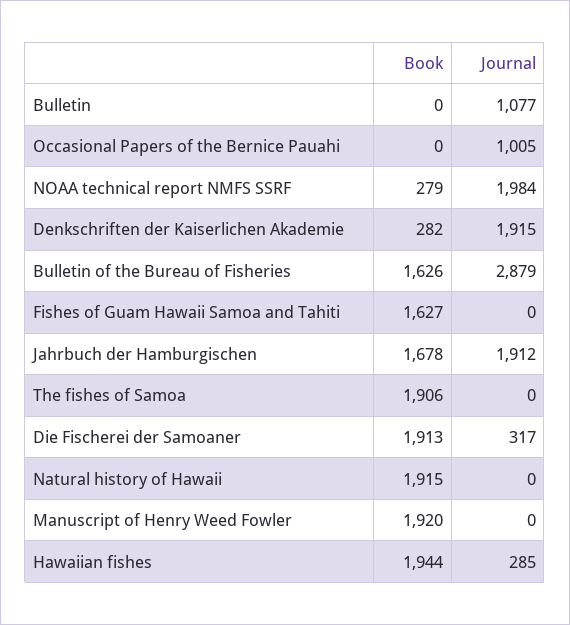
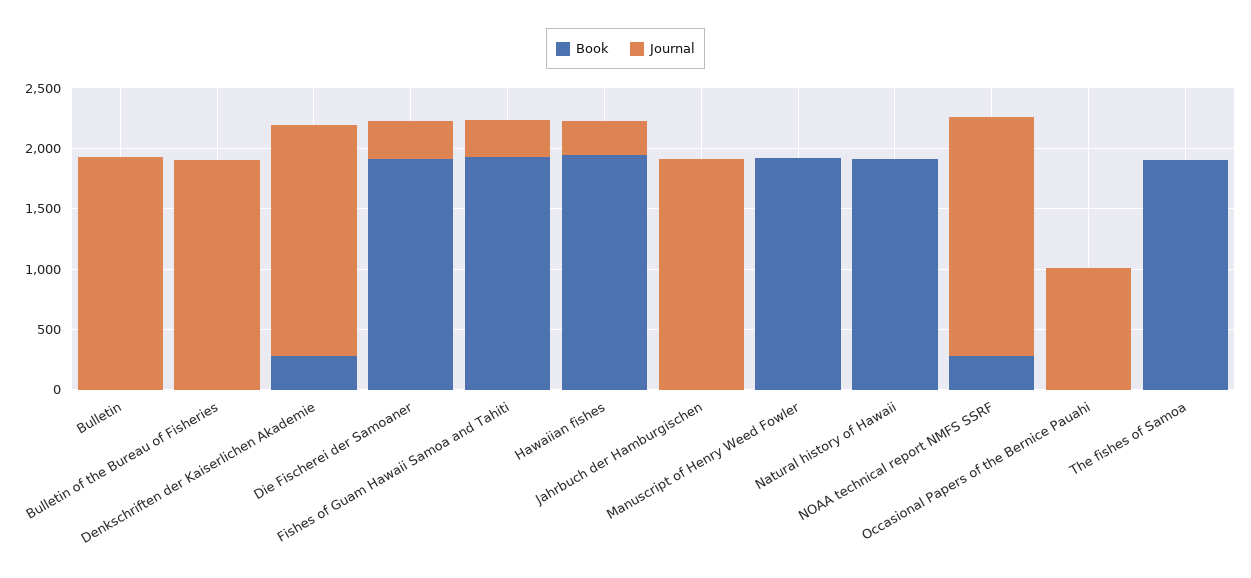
Journal, Bulletin: 1077 -> 1900
Book, Bulletin of the Bureau of Fisheries: 1626 -> 0
Journal, Bulletin of the Bureau of Fisheries: 2879 -> 1900
Book, Fishes of Guam Hawaii Samoa and Tahiti: 1627 -> 1900
Journal, Fishes of Guam Hawaii Samoa and Tahiti: 0 -> 300
Book, Jahrbuch der Hamburgischen: 1678 -> 0

